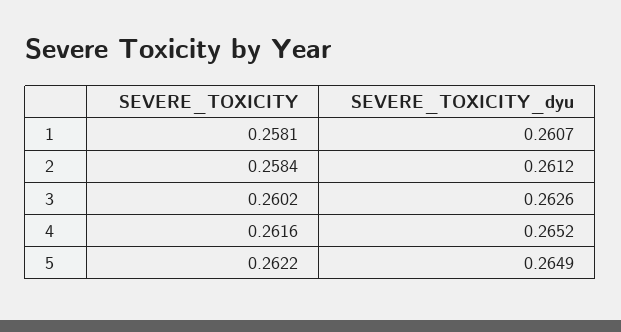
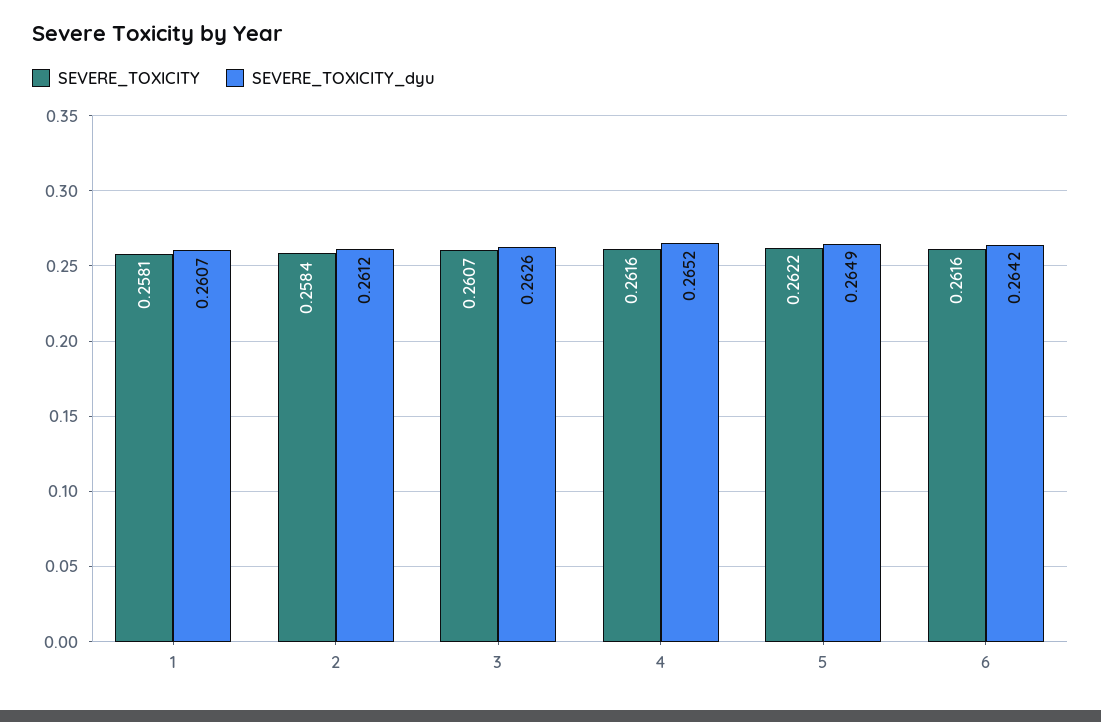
SEVERE_TOXICITY, 3: 0.2602 -> 0.2607
SEVERE_TOXICITY, 6: none -> 0.2616
SEVERE_TOXICITY_dyu, 6: none -> 0.2642

